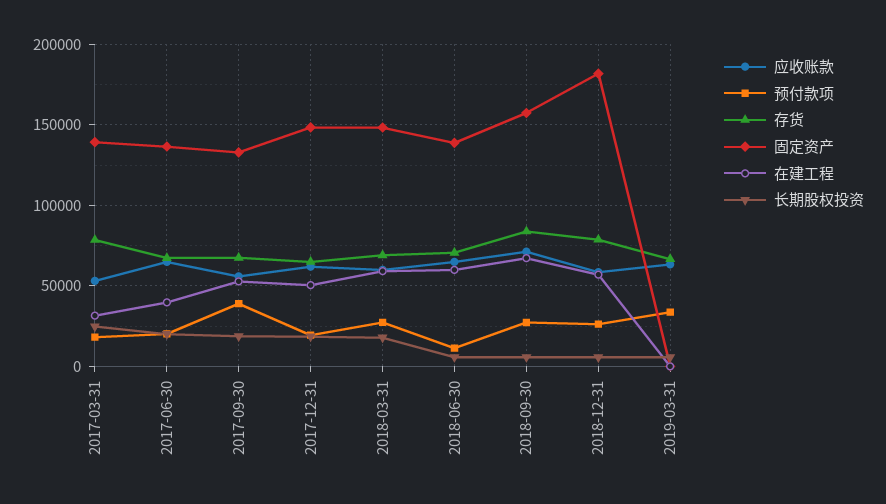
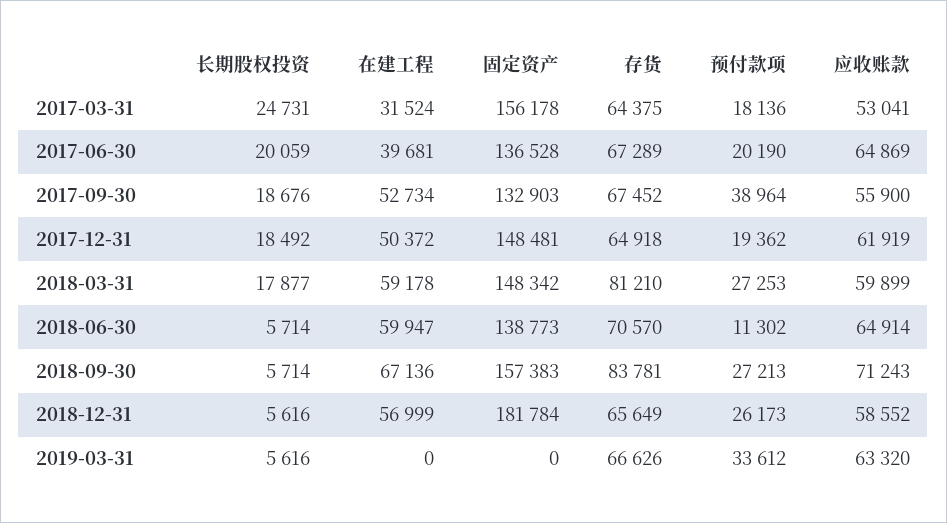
存货, 2017-03-31: 80000 -> 64375
固定资产, 2017-03-31: 140000 -> 156178
存货, 2018-03-31: 70000 -> 81210
存货, 2018-12-31: 80000 -> 65649

